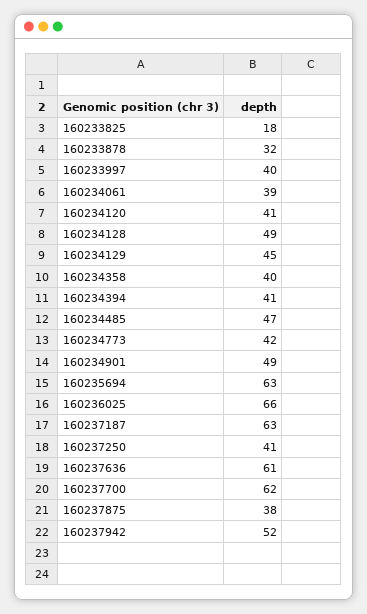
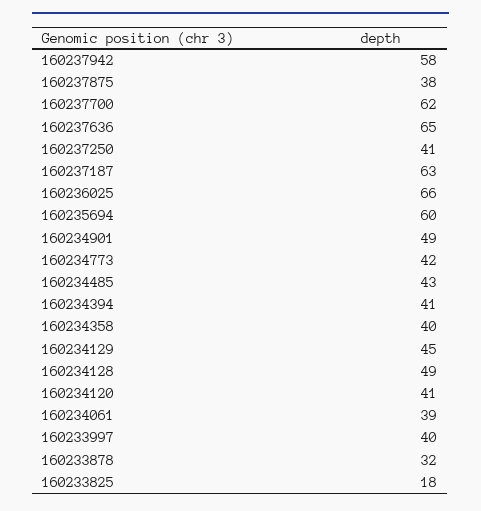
160234485: 47 -> 43
160235694: 63 -> 60
160237636: 61 -> 65
160237942: 52 -> 58

